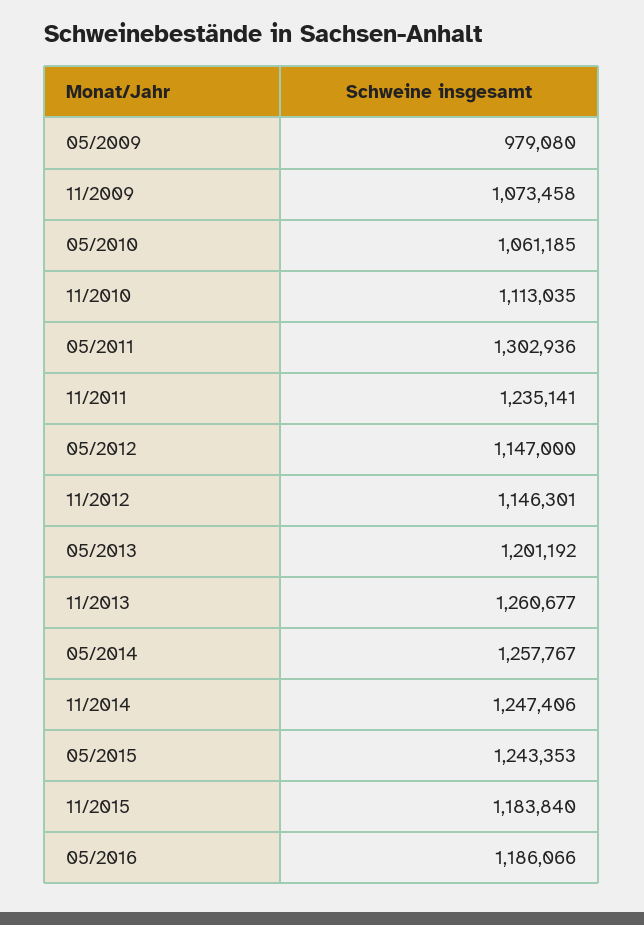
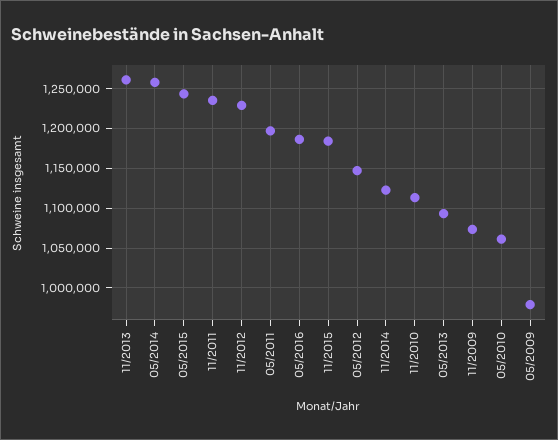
05/2011: 1302936 -> 1200000
11/2012: 1146301 -> 1230000
05/2013: 1201192 -> 1090000
11/2014: 1247406 -> 1120000

